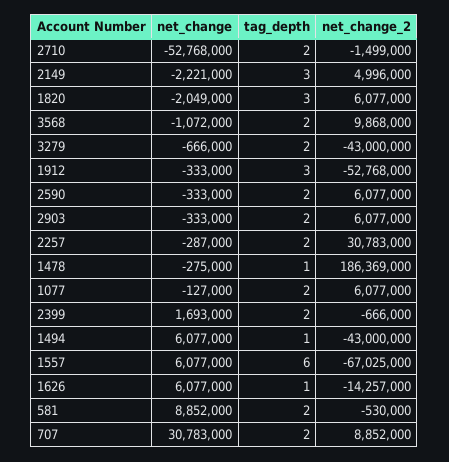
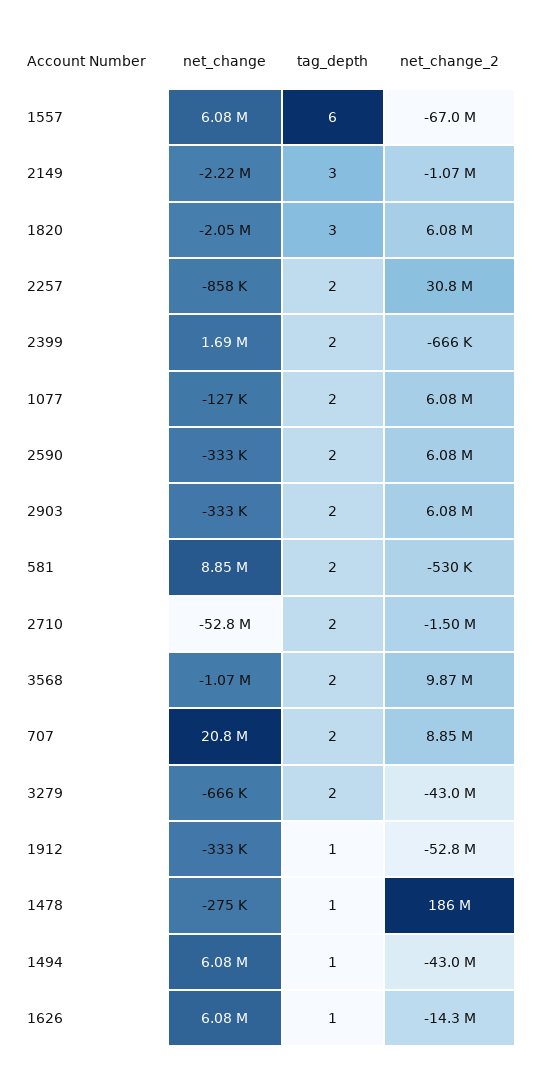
net_change_2, 2149: 4996000 -> -1070000
tag_depth, 1912: 3 -> 1
net_change, 2257: -287000 -> -858000
net_change, 707: 30783000 -> 20800000

